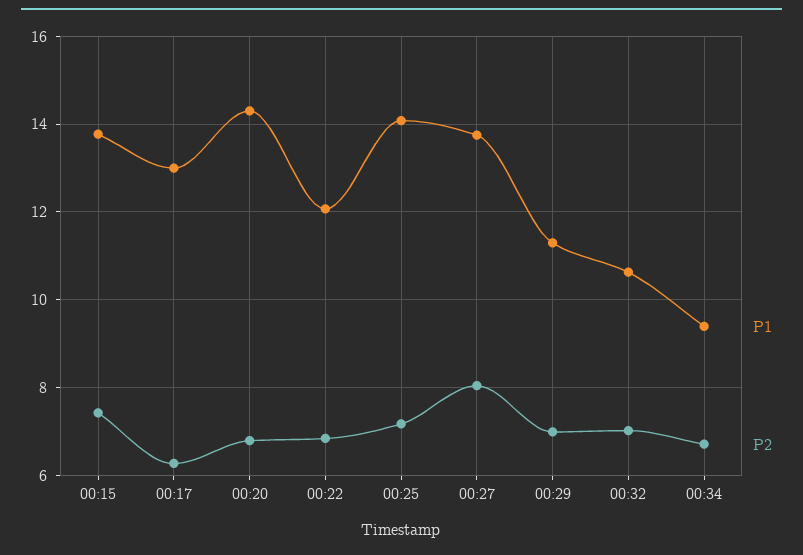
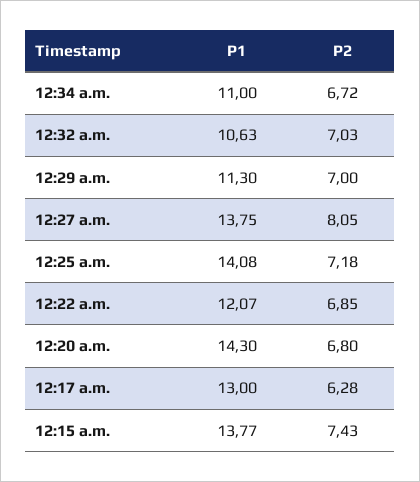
P1, 00:34: 9.4 -> 11

